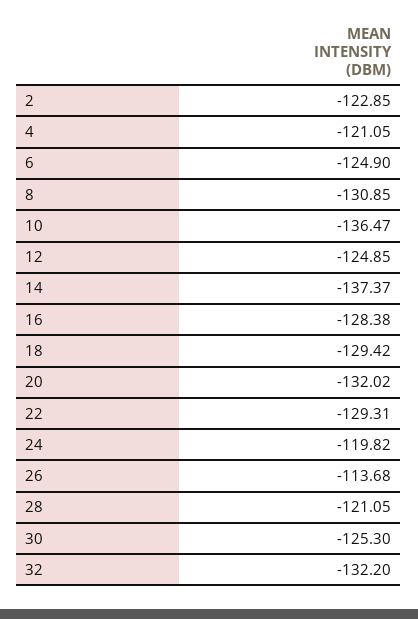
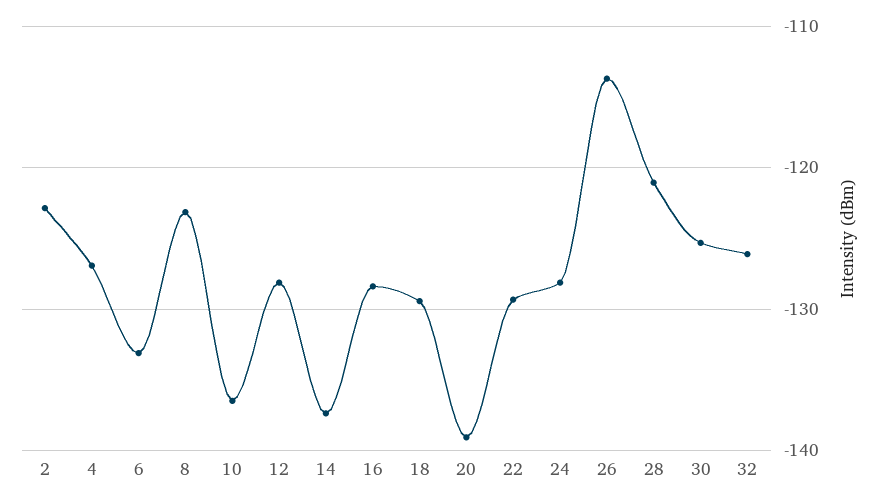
4: -121.05 -> -127
6: -124.9 -> -133
8: -130.85 -> -123
12: -124.85 -> -128
20: -132.02 -> -139
24: -119.82 -> -128
32: -132.2 -> -126

